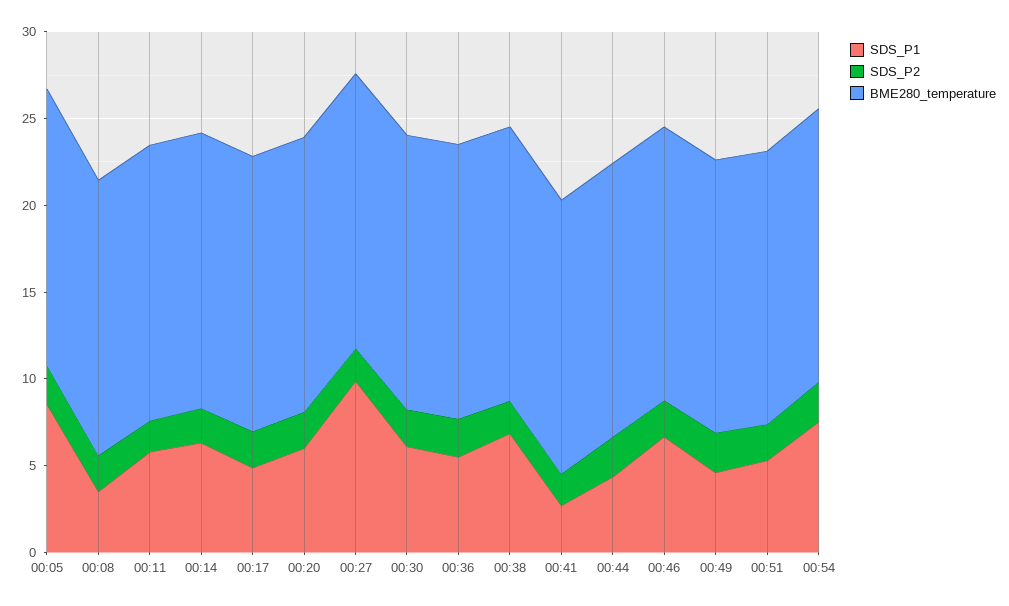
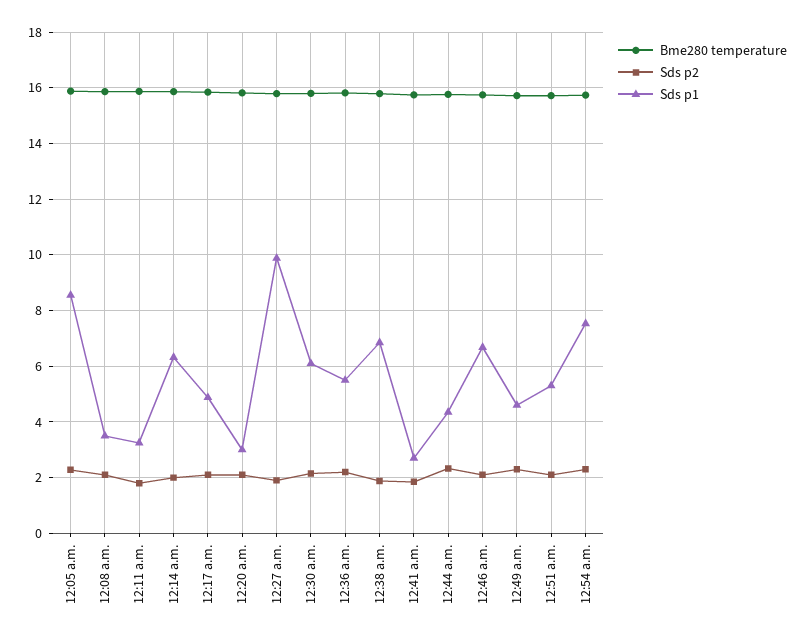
SDS_P1, 00:11: 6 -> 3.25
SDS_P1, 00:20: 6 -> 3

